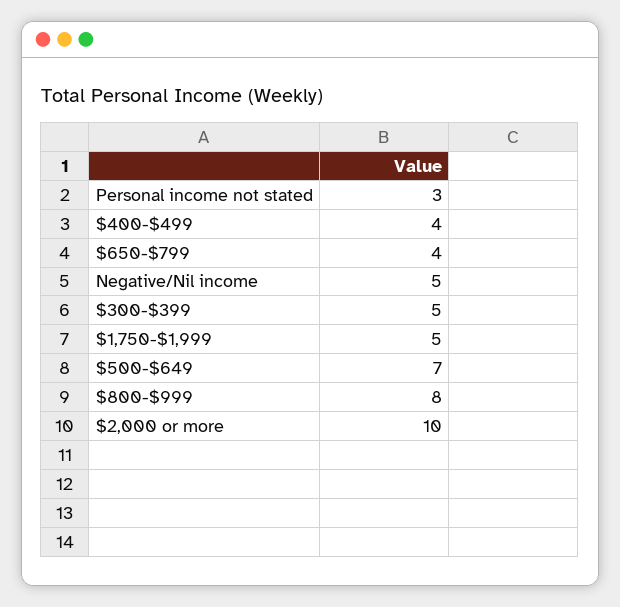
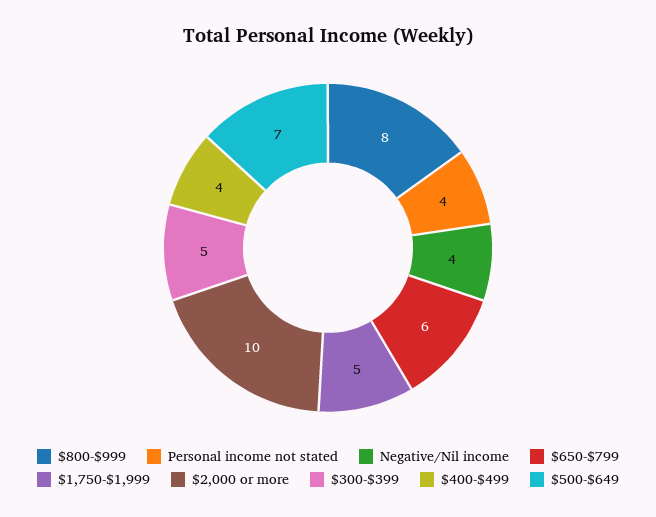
Personal income not stated: 3 -> 4
$650-$799: 4 -> 6
Negative/Nil income: 5 -> 4

